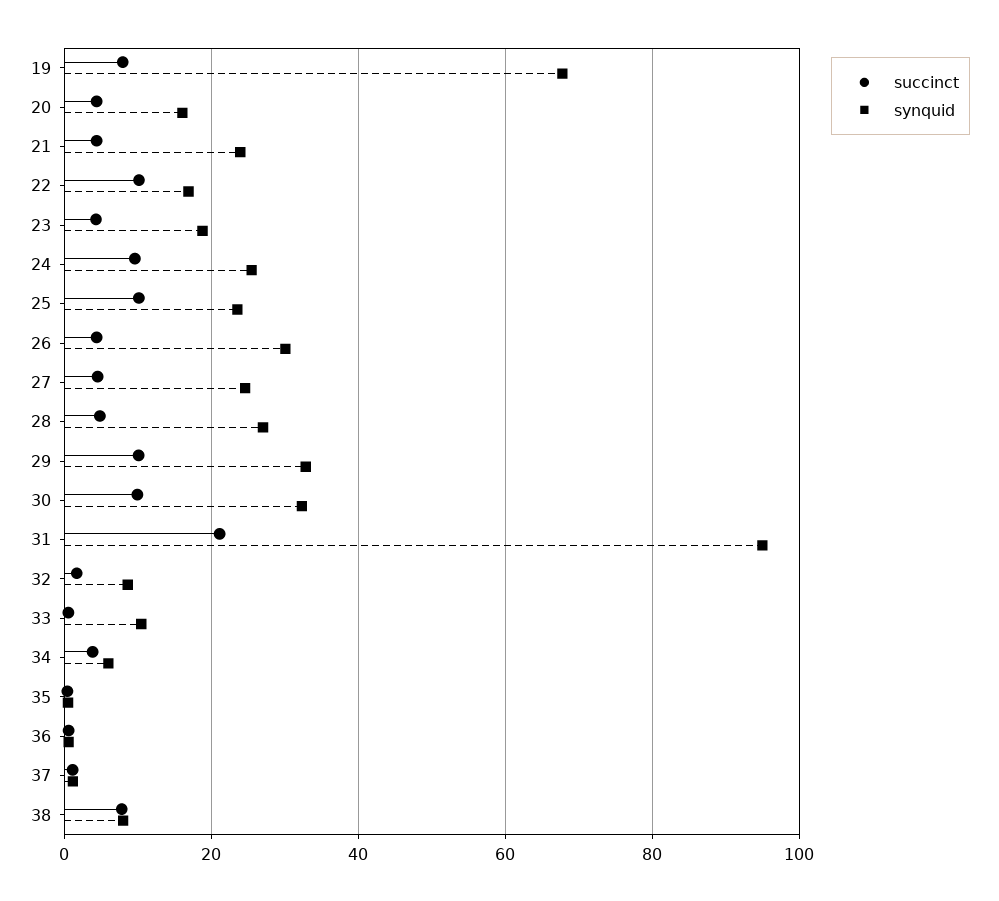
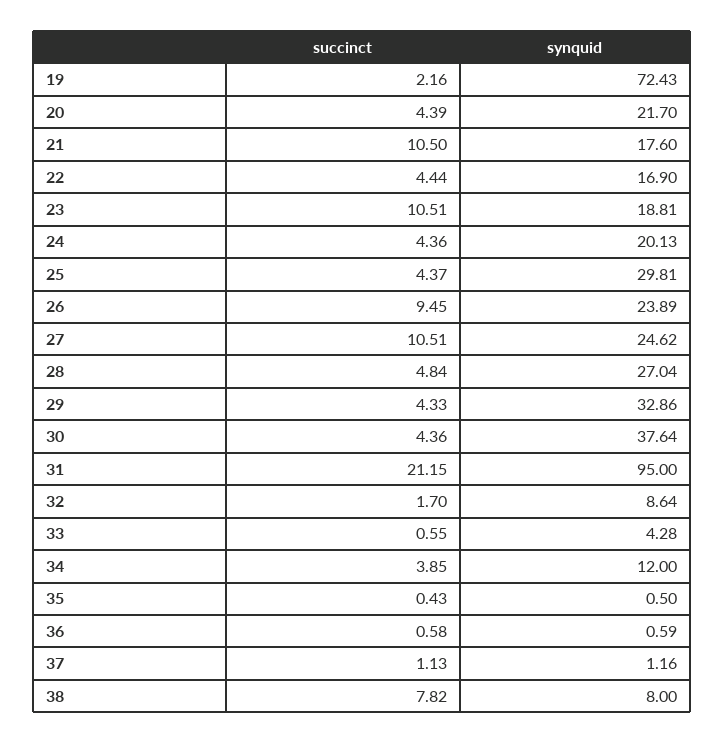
succinct, 19: 8 -> 2.16
synquid, 19: 68 -> 72.43
synquid, 20: 16 -> 21.7
succinct, 21: 4 -> 10.5
synquid, 21: 24 -> 17.6
succinct, 22: 10 -> 4.44
succinct, 23: 4 -> 10.51
succinct, 24: 10 -> 4.36
synquid, 24: 26 -> 20.13
succinct, 25: 10 -> 4.37
synquid, 25: 24 -> 29.81
succinct, 26: 4 -> 9.45
synquid, 26: 30 -> 23.89
succinct, 27: 4 -> 10.51
succinct, 29: 10 -> 4.33
succinct, 30: 10 -> 4.36
synquid, 30: 32 -> 37.64
synquid, 33: 10 -> 4.28
synquid, 34: 6 -> 12

